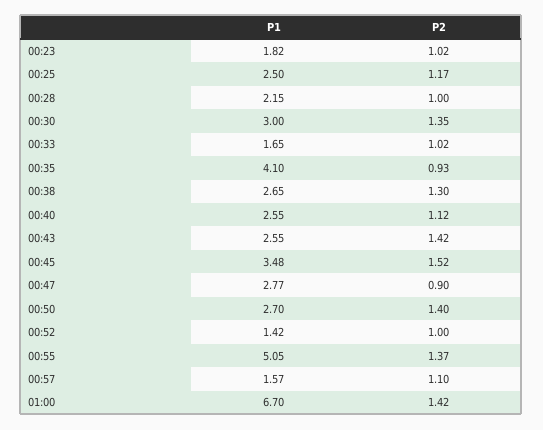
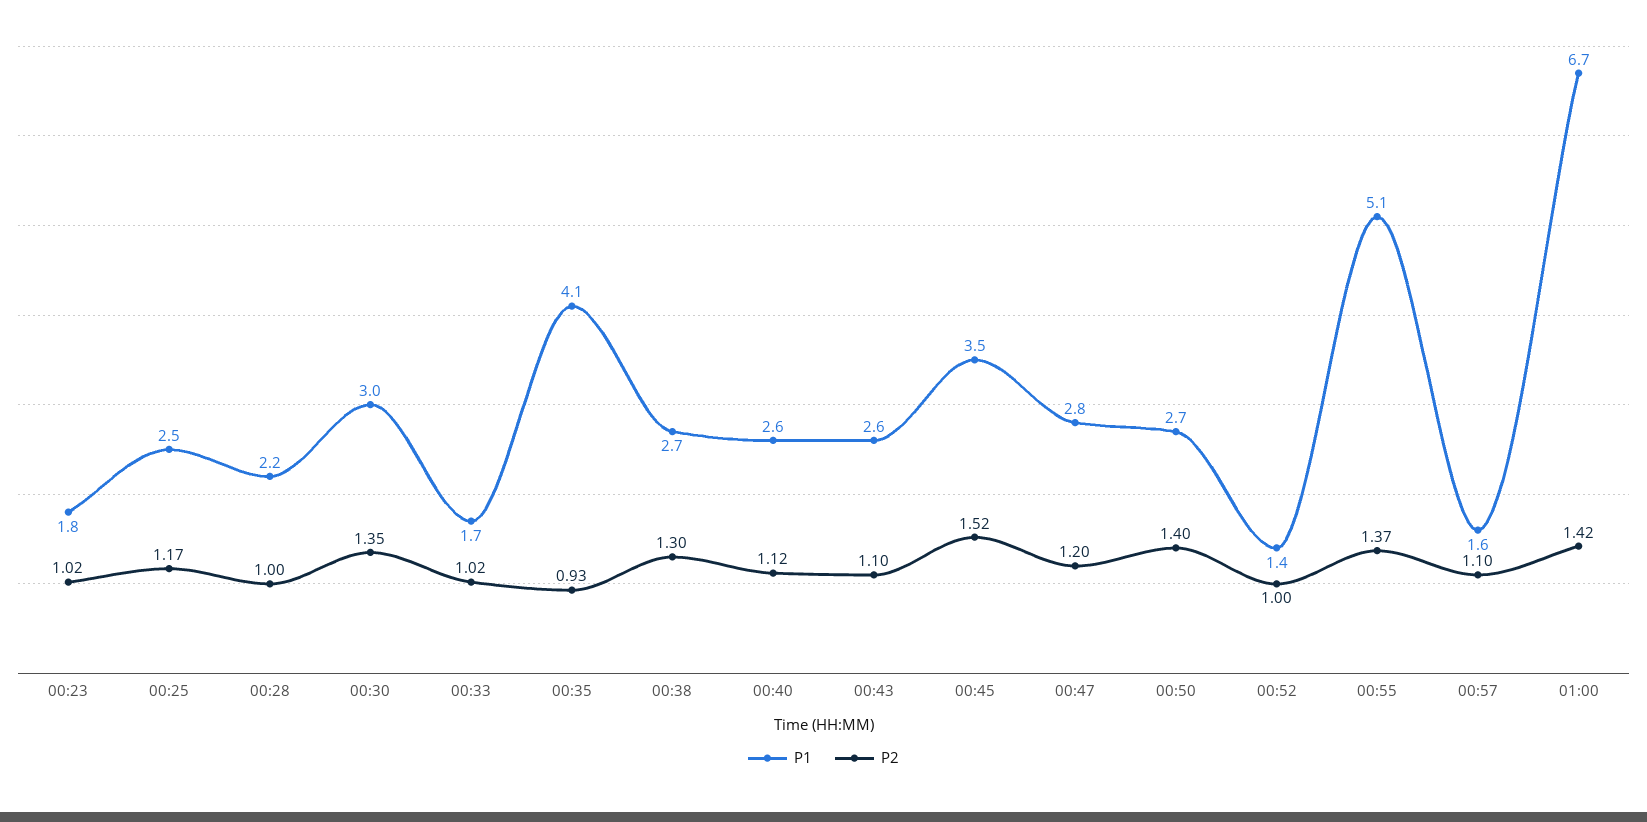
P2, 00:43: 1.42 -> 1.1
P2, 00:47: 0.9 -> 1.2

